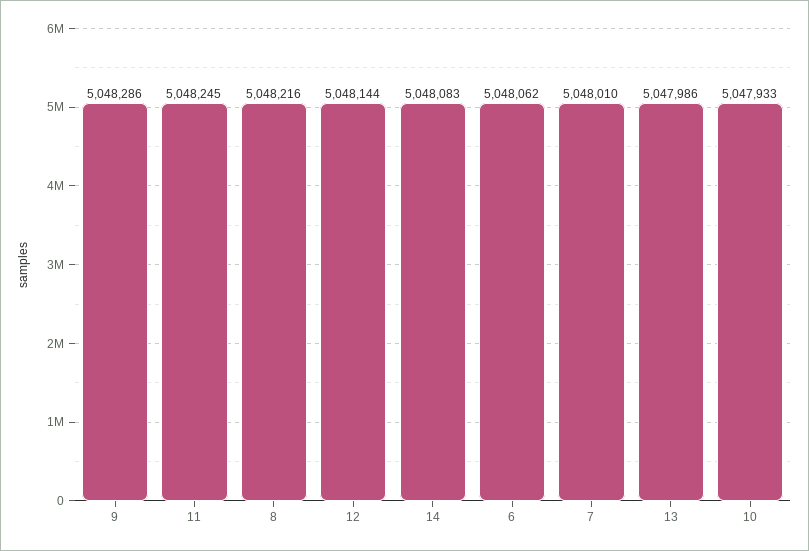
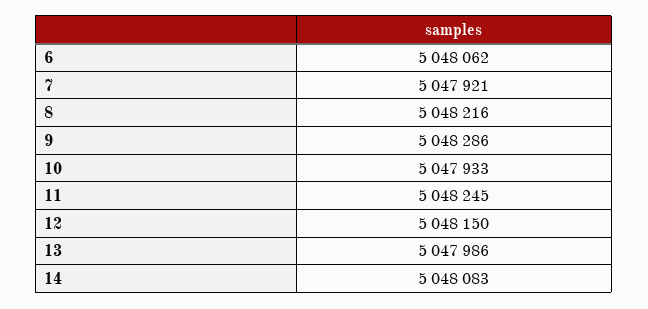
12: 5048144 -> 5048150
7: 5048010 -> 5047921

